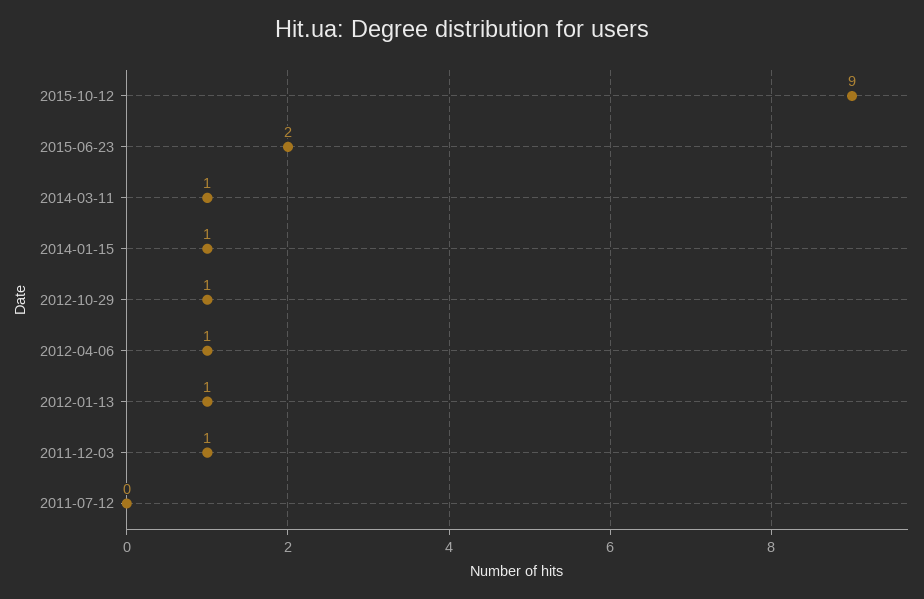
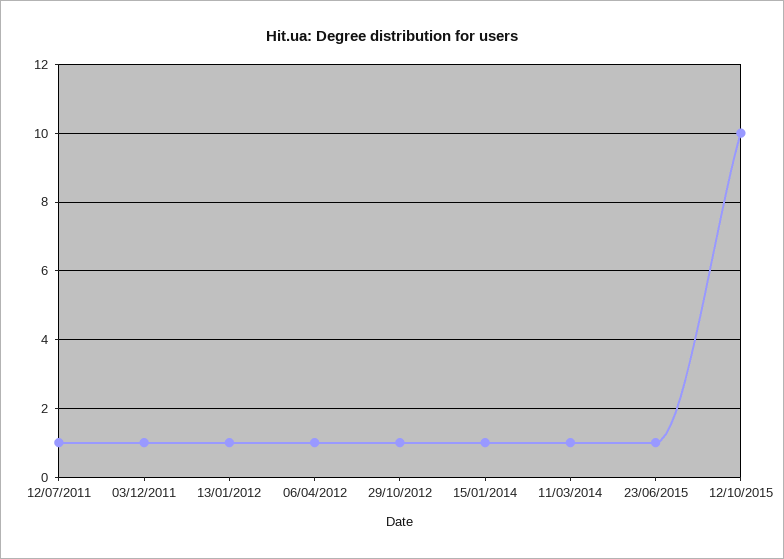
2015-10-12: 9 -> 10
2015-06-23: 2 -> 1
2011-07-12: 0 -> 1

